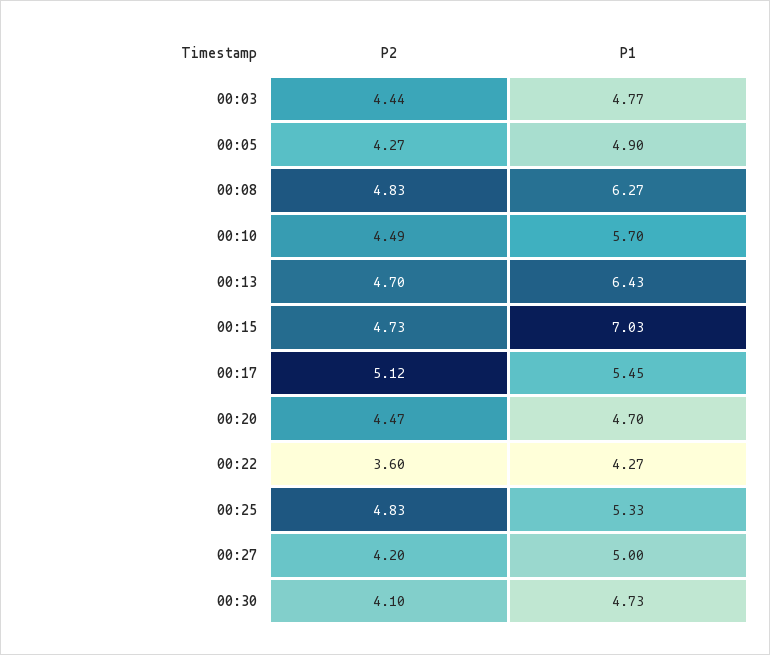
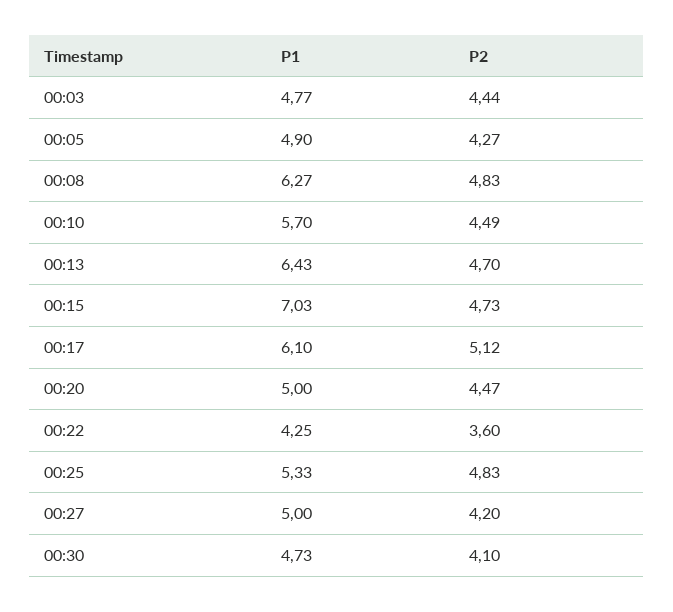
P1, 00:17: 5.45 -> 6.1
P1, 00:20: 4.7 -> 5
P1, 00:22: 4.27 -> 4.25

